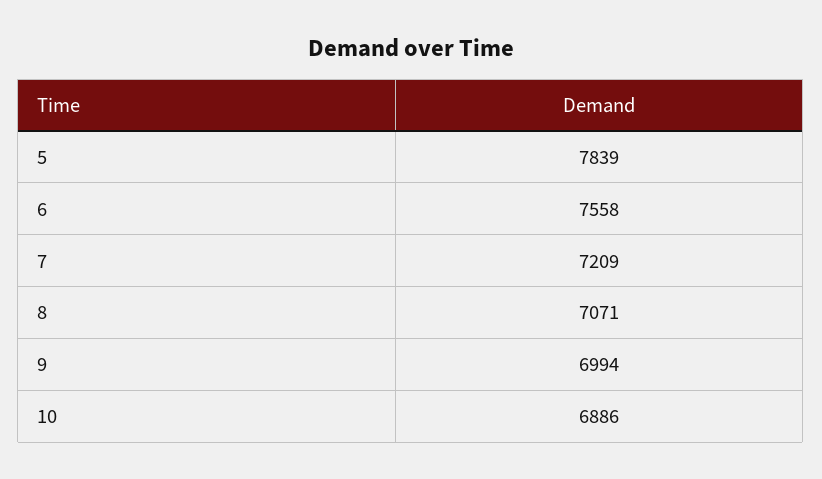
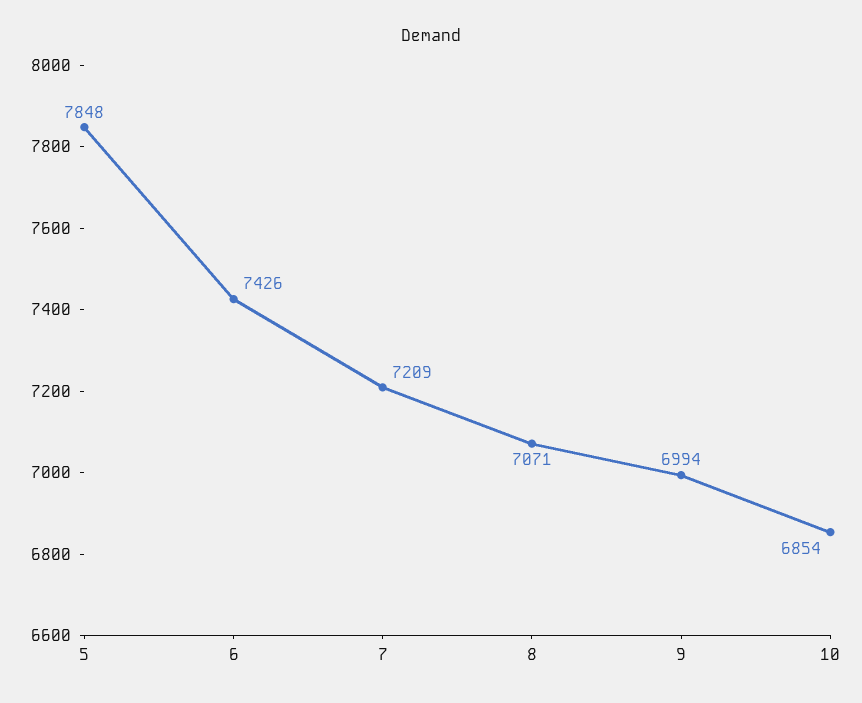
5: 7839 -> 7848
6: 7558 -> 7426
10: 6886 -> 6854

